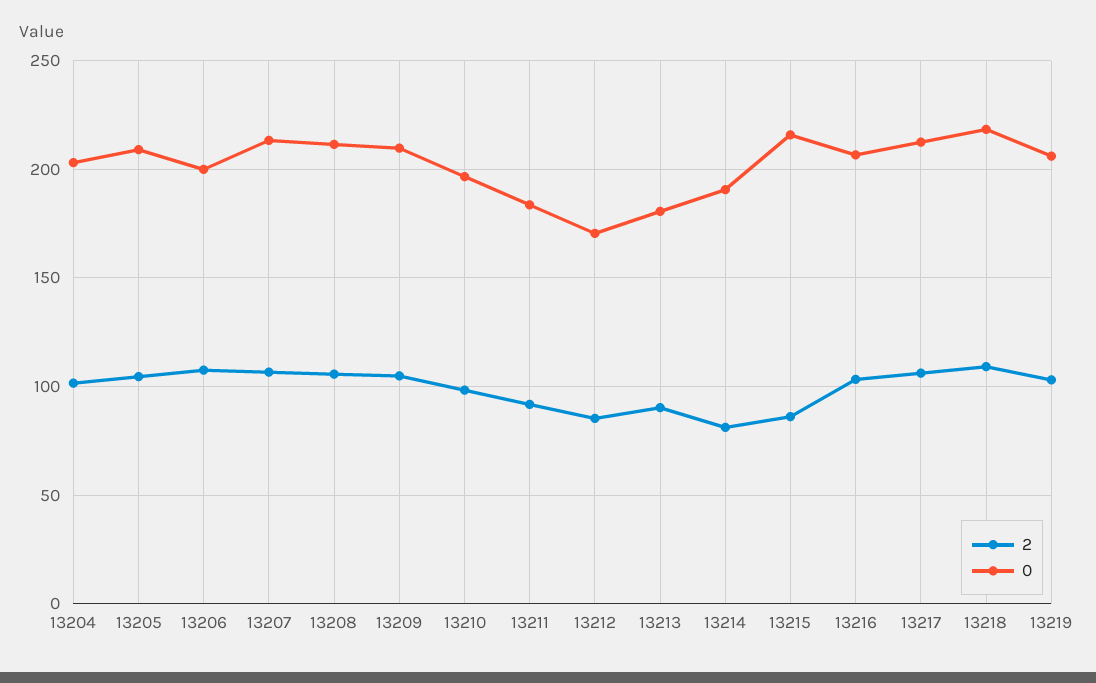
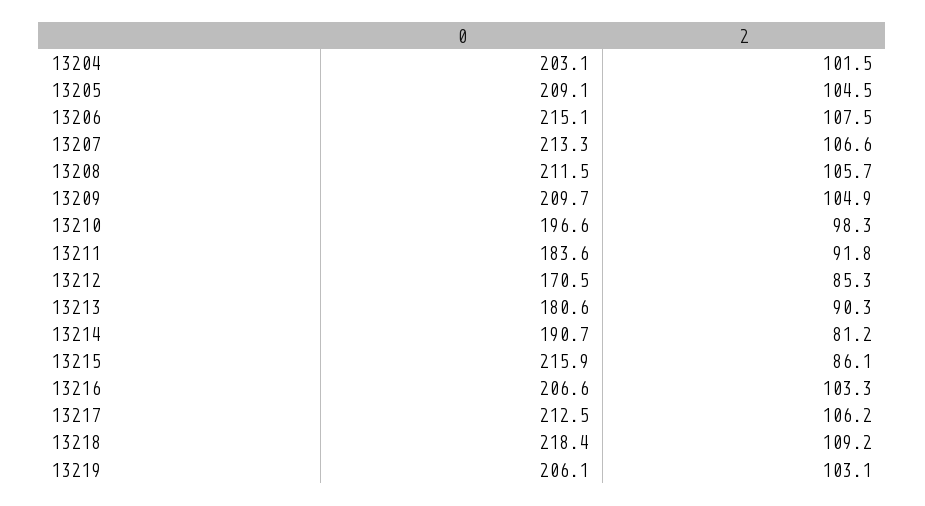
0, 13206: 200 -> 215.1

